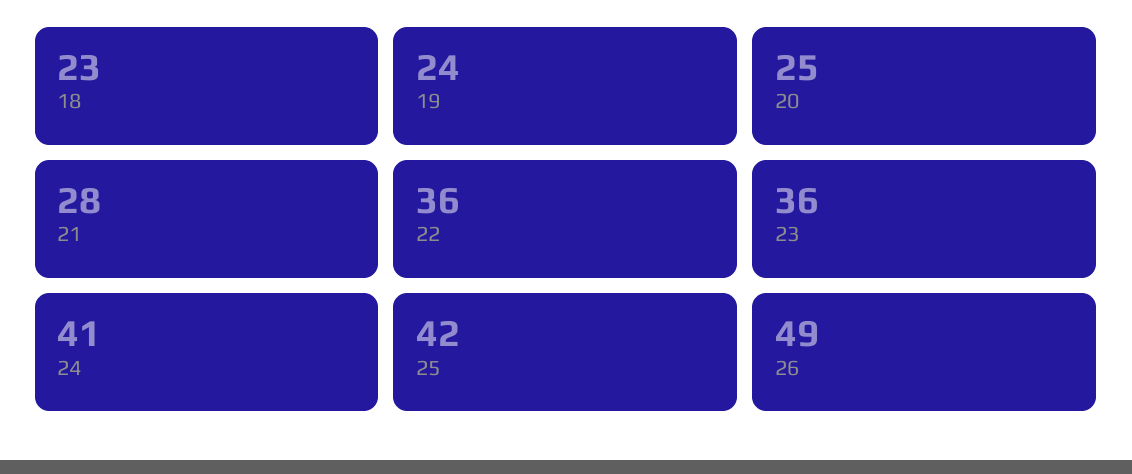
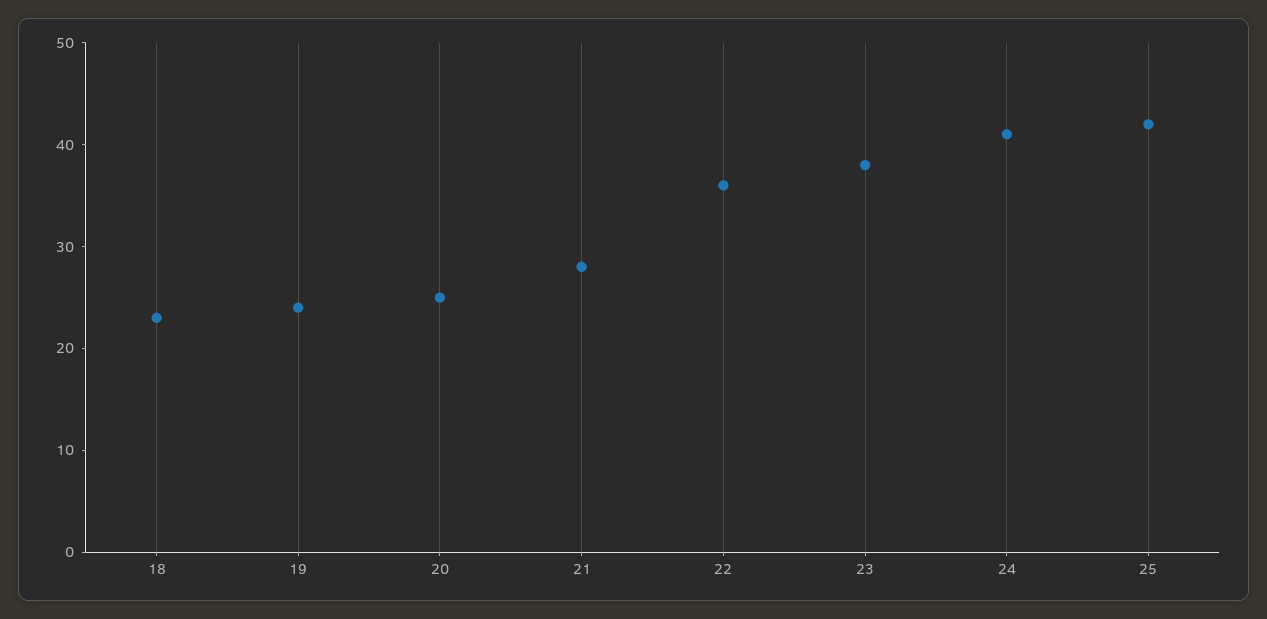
23: 36 -> 38
26: 49 -> none

